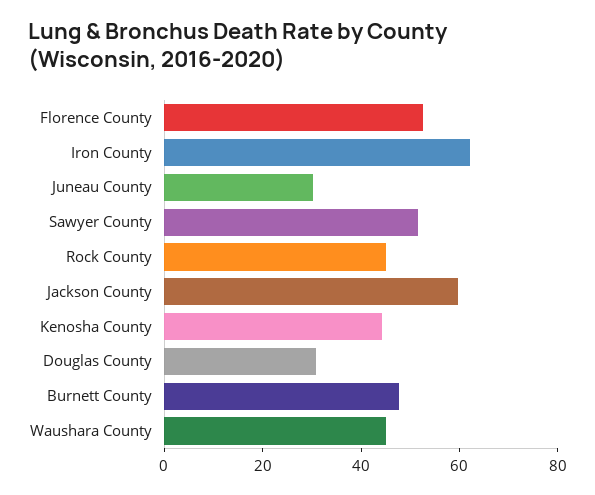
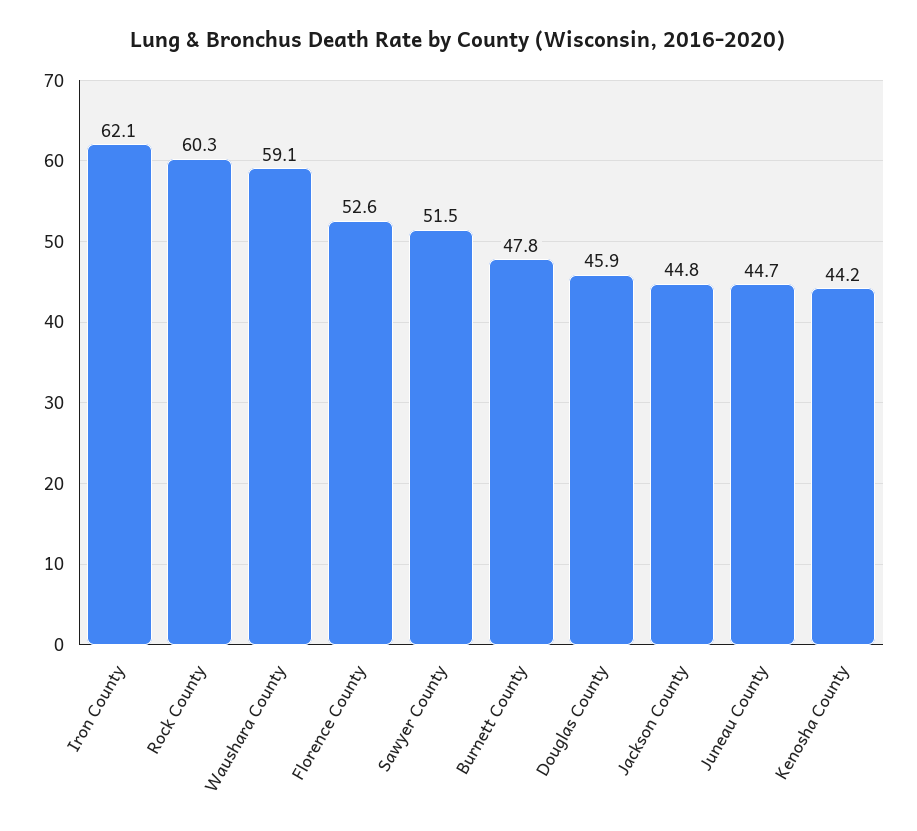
Juneau County: 30 -> 44.7
Rock County: 45 -> 60.3
Jackson County: 60 -> 44.8
Douglas County: 30 -> 45.9
Waushara County: 45 -> 59.1

